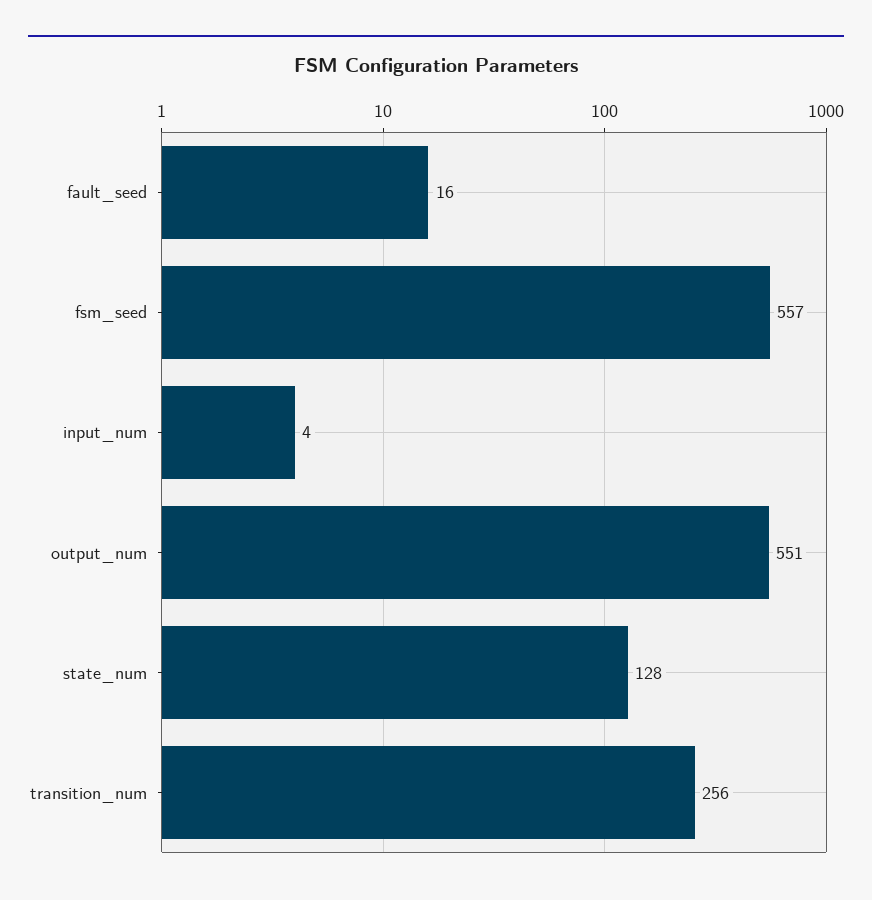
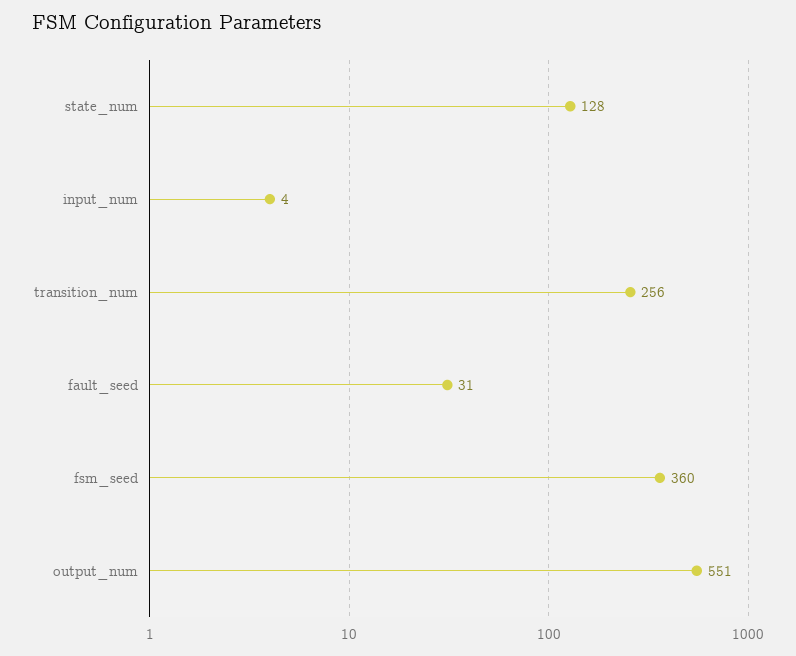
fault_seed: 16 -> 31
fsm_seed: 557 -> 360

